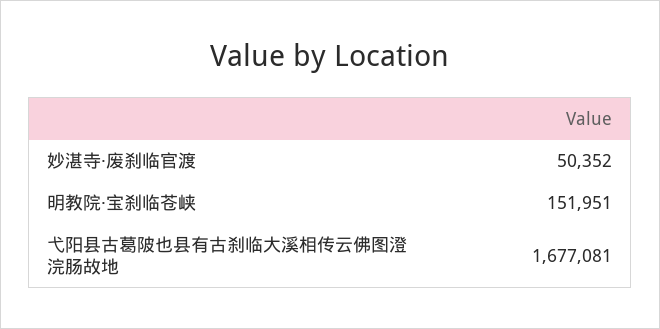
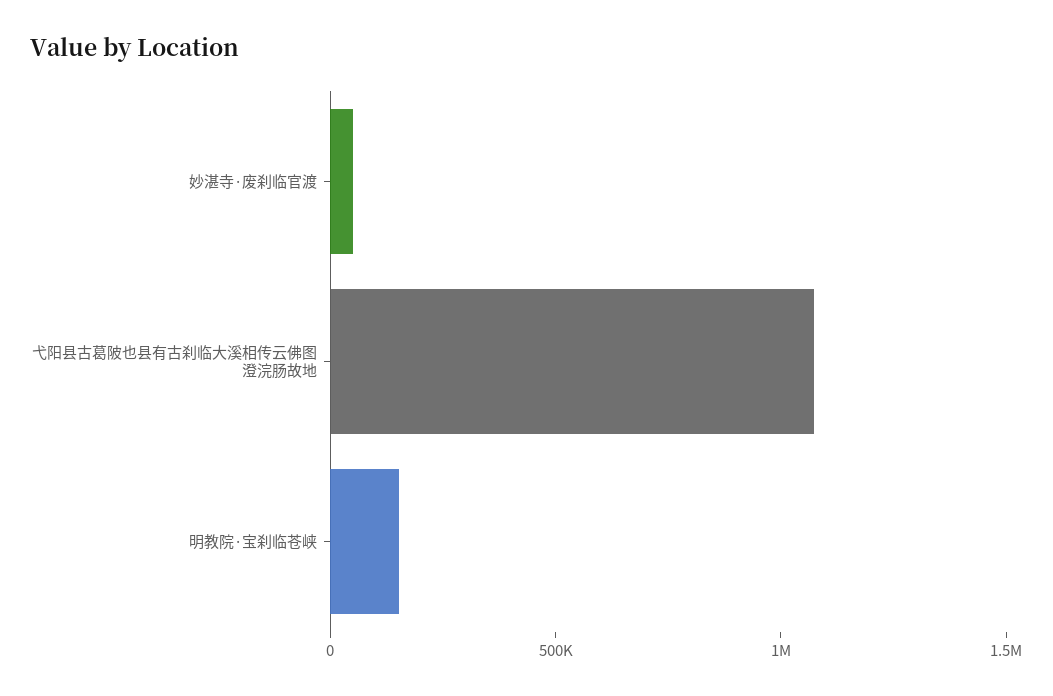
弋阳县古葛陂也县有古刹临大溪相传云佛图澄浣肠故地: 1677081 -> 1100000

